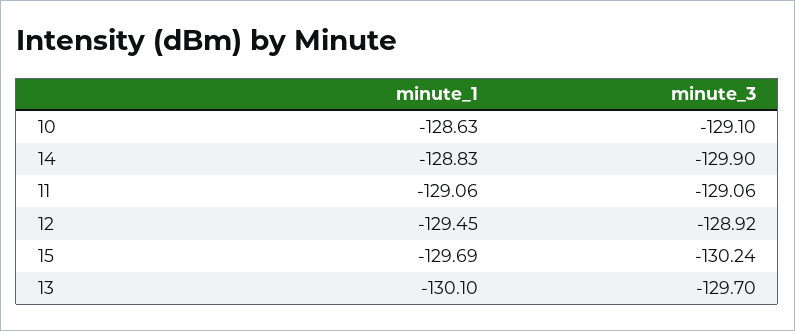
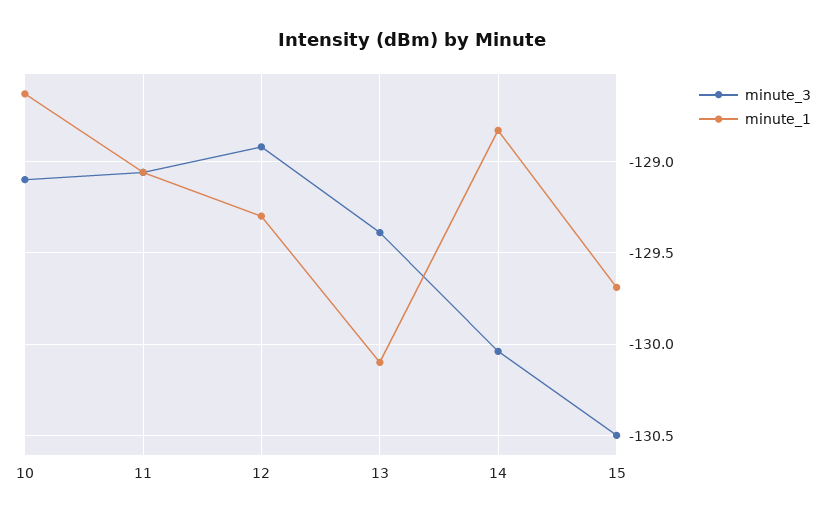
minute_3, 14: -129.9 -> -130.05
minute_1, 12: -129.45 -> -129.3
minute_3, 15: -130.24 -> -130.5
minute_3, 13: -129.7 -> -129.4

